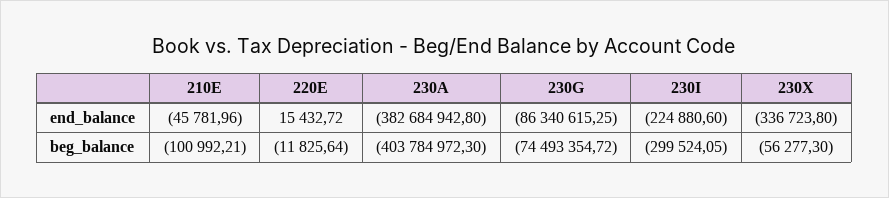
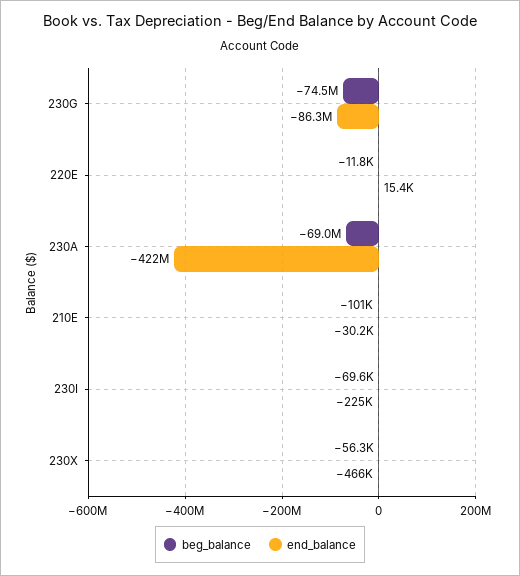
end_balance, 210E: -45781.96 -> -30200
end_balance, 230A: -382684942.8 -> -422000000
end_balance, 230X: -336723.8 -> -466000
beg_balance, 230A: -403784972.3 -> -69000000
beg_balance, 230I: -299524.05 -> -69600

